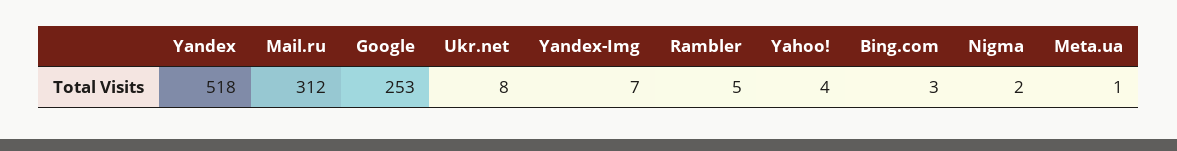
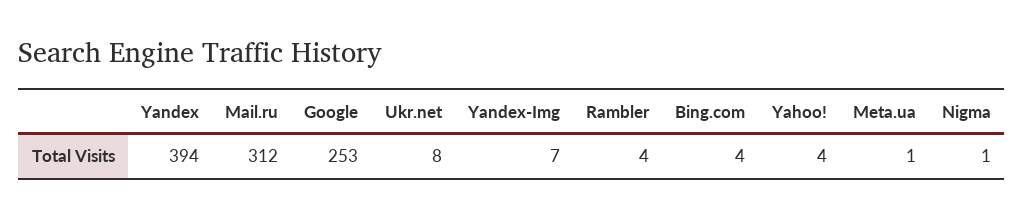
Yandex: 518 -> 394
Rambler: 5 -> 4
Bing.com: 3 -> 4
Nigma: 2 -> 1

